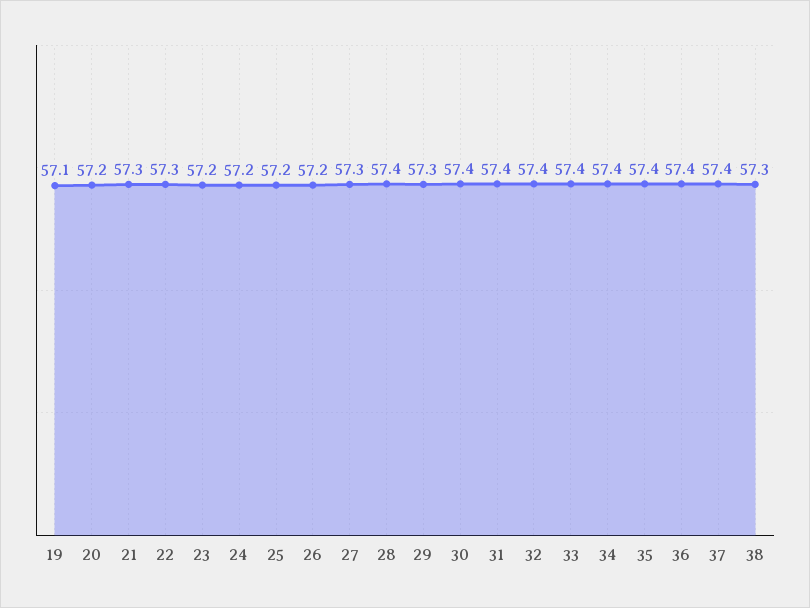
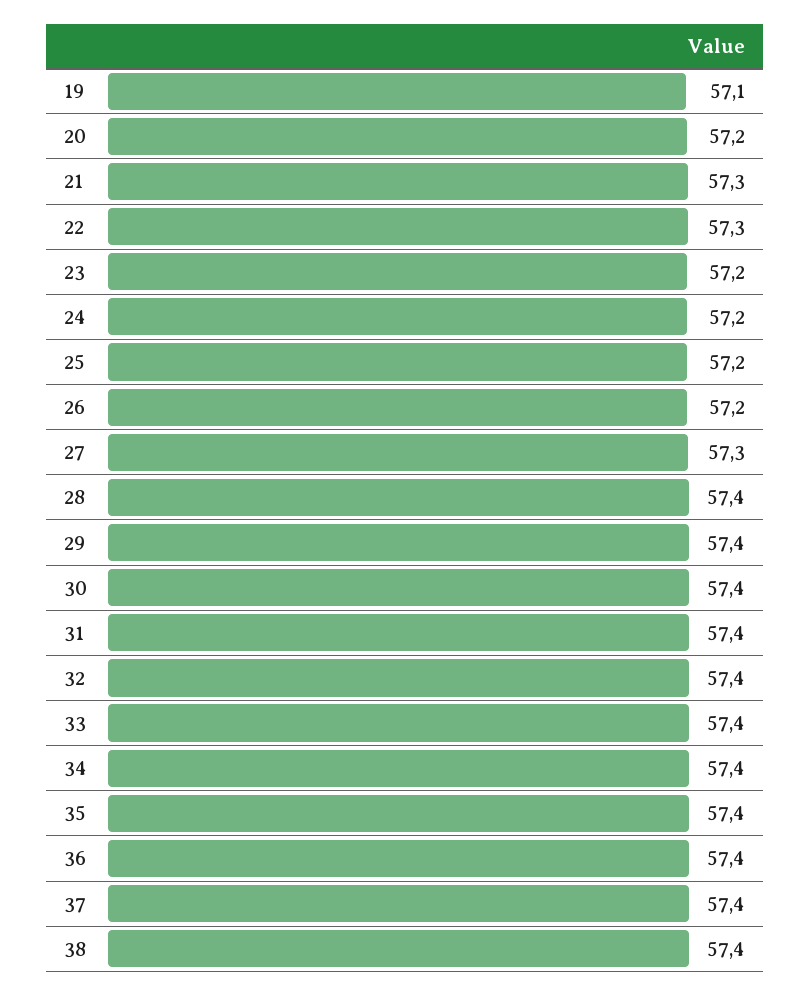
29: 57.3 -> 57.4
38: 57.3 -> 57.4

